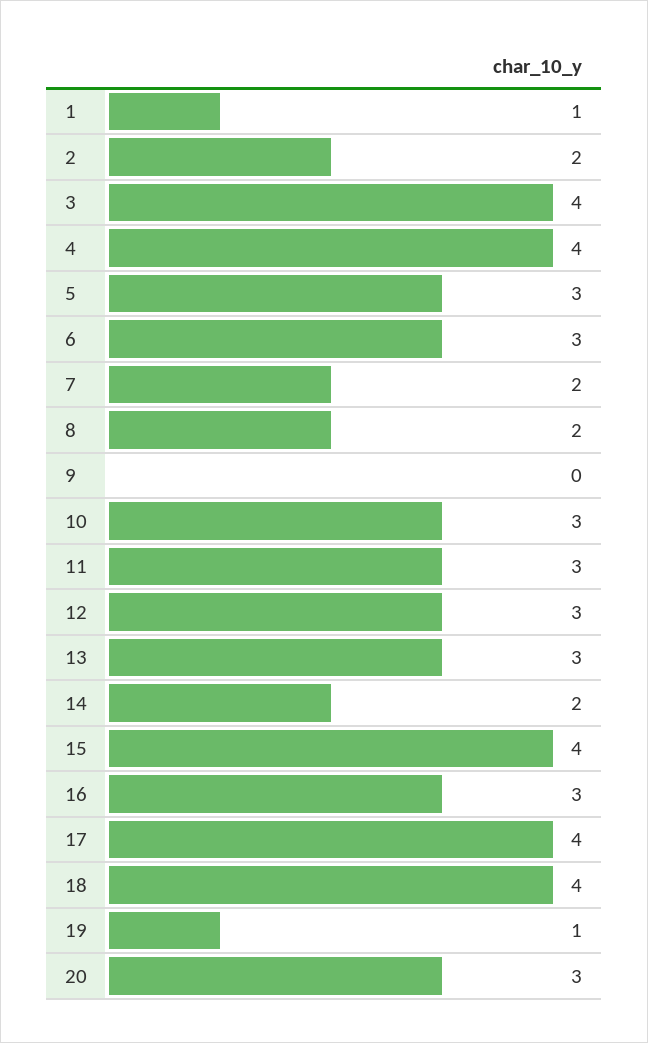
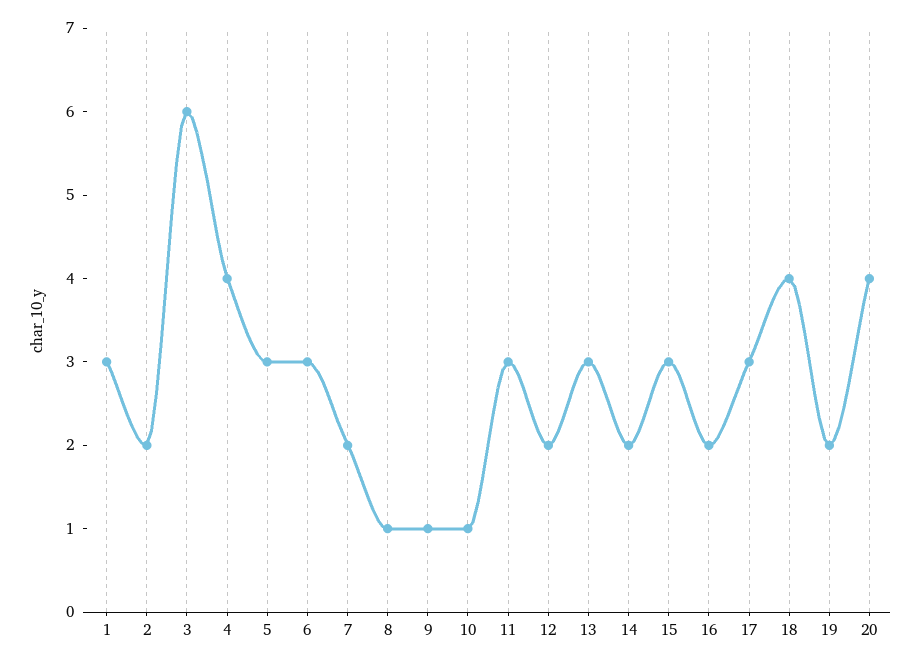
1: 1 -> 3
3: 4 -> 6
8: 2 -> 1
9: 0 -> 1
10: 3 -> 1
12: 3 -> 2
15: 4 -> 3
16: 3 -> 2
17: 4 -> 3
19: 1 -> 2
20: 3 -> 4

